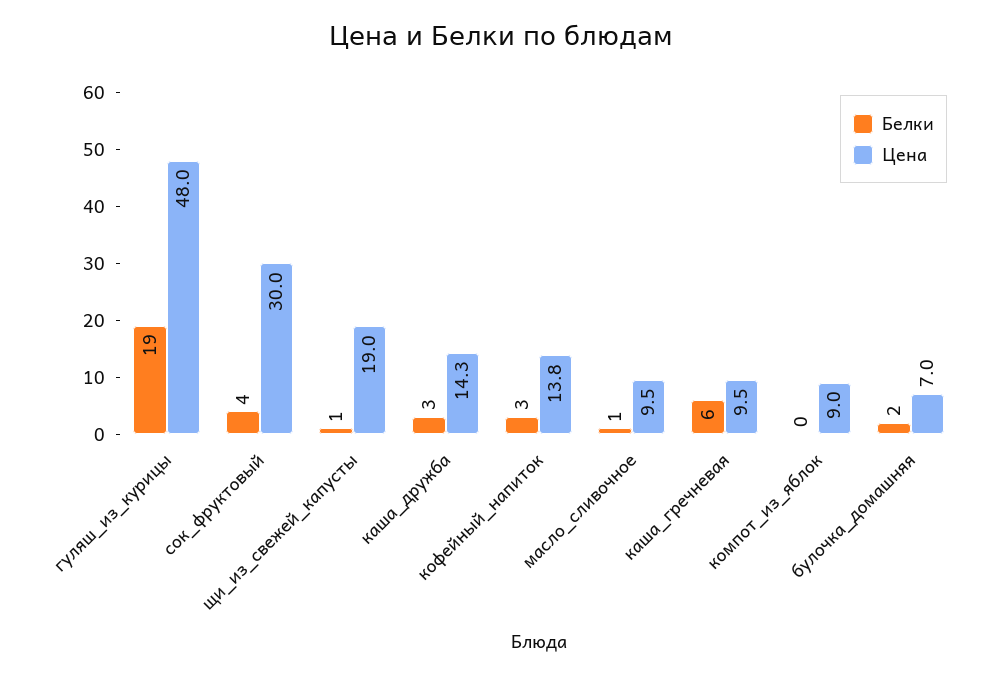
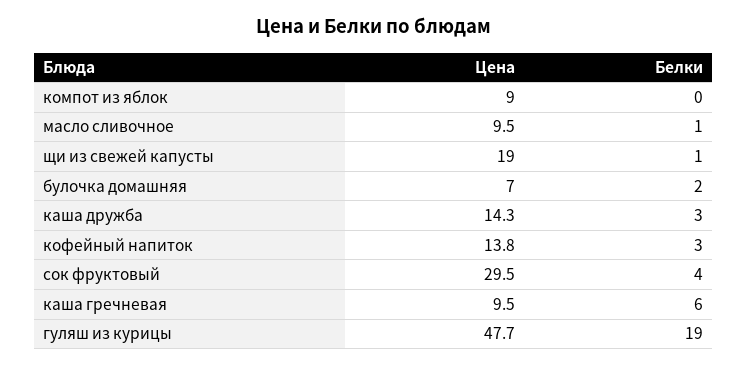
Цена, гуляш_из_курицы: 48 -> 47.7
Цена, сок_фруктовый: 30 -> 29.5

